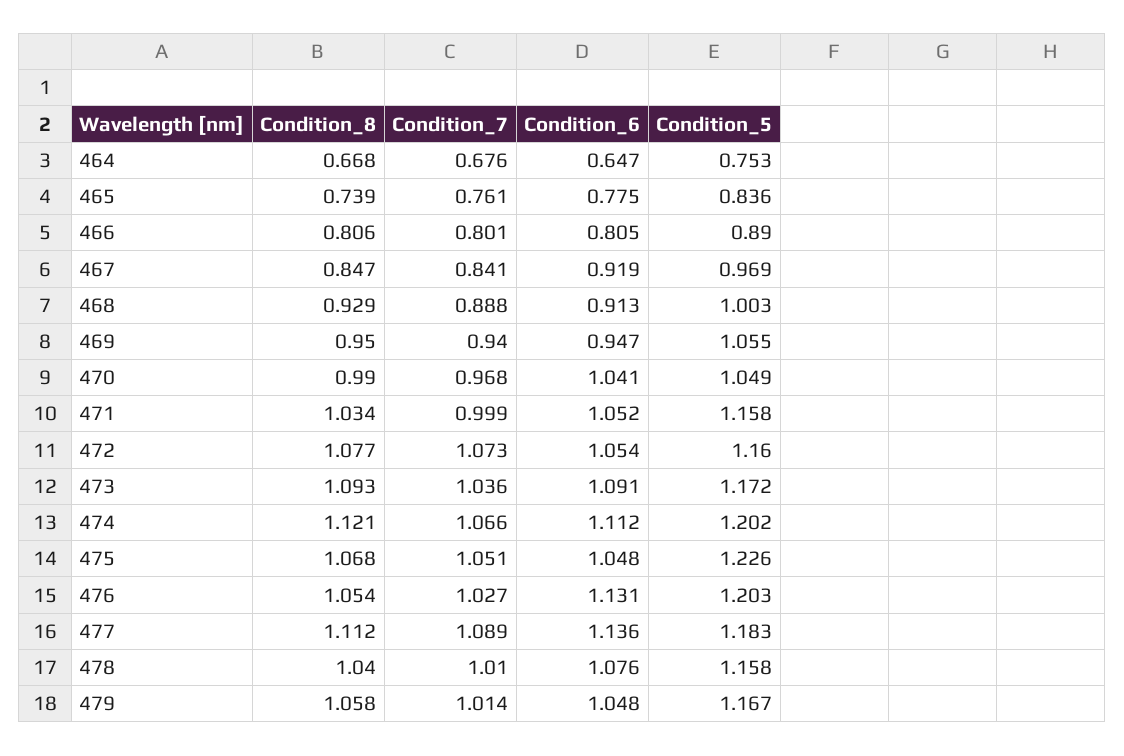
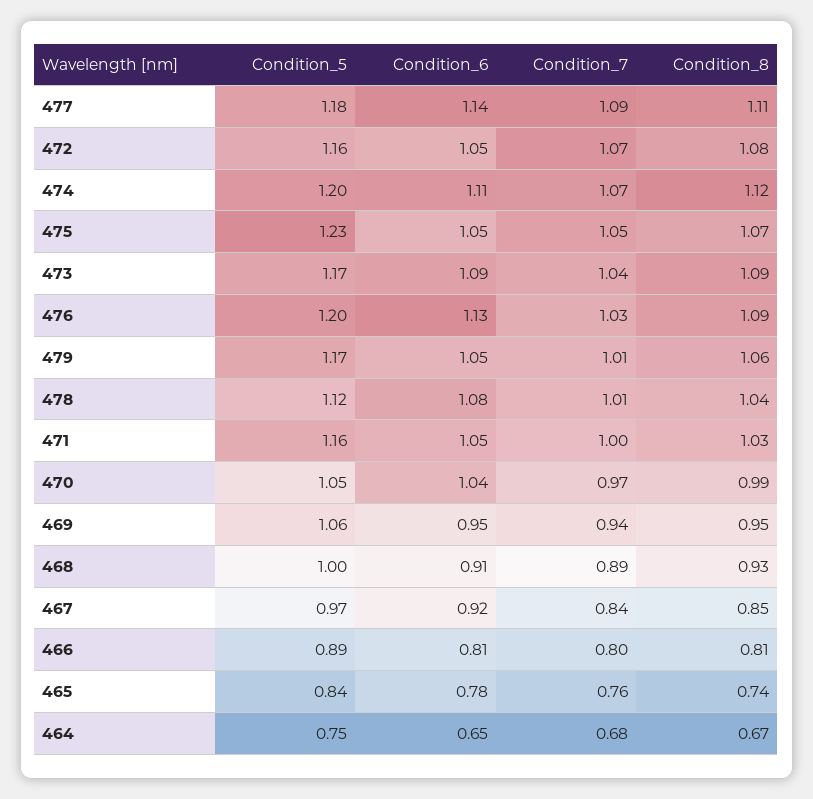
Condition_8, 476: 1.054 -> 1.09
Condition_5, 478: 1.158 -> 1.12

